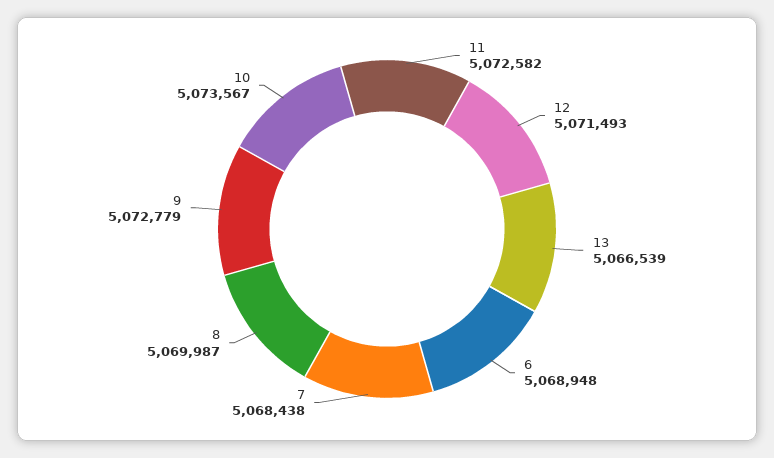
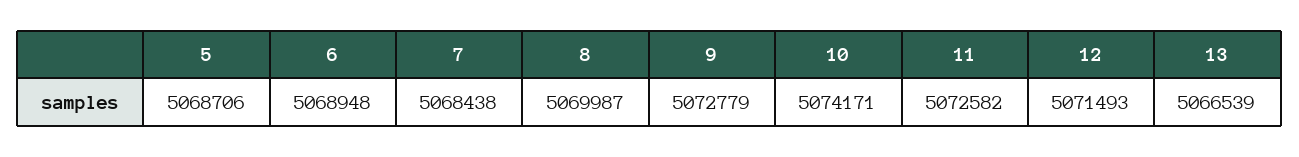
10: 5073567 -> 5074171
5: none -> 5068706

